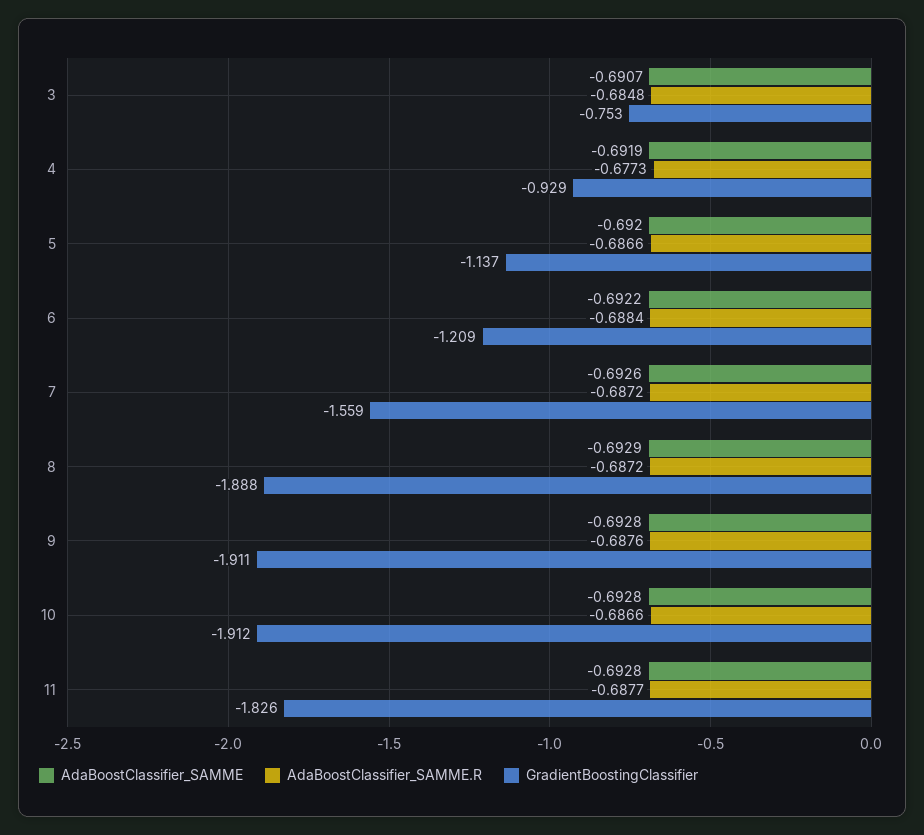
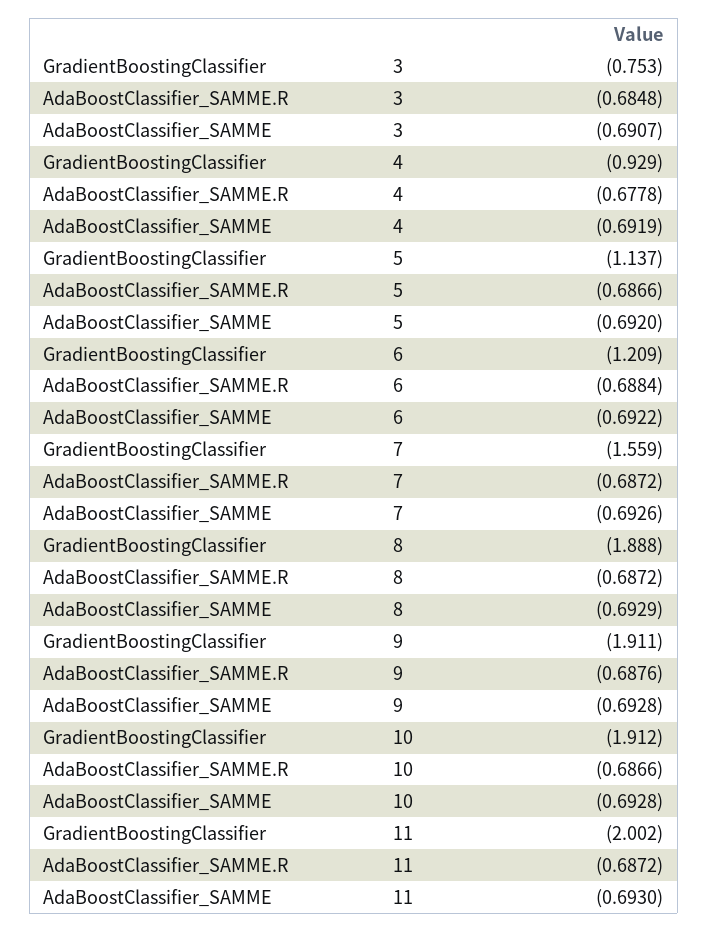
AdaBoostClassifier_SAMME.R, 4: -0.6773 -> -0.6778
AdaBoostClassifier_SAMME, 11: -0.6928 -> -0.693
AdaBoostClassifier_SAMME.R, 11: -0.6877 -> -0.6872
GradientBoostingClassifier, 11: -1.826 -> -2.002

